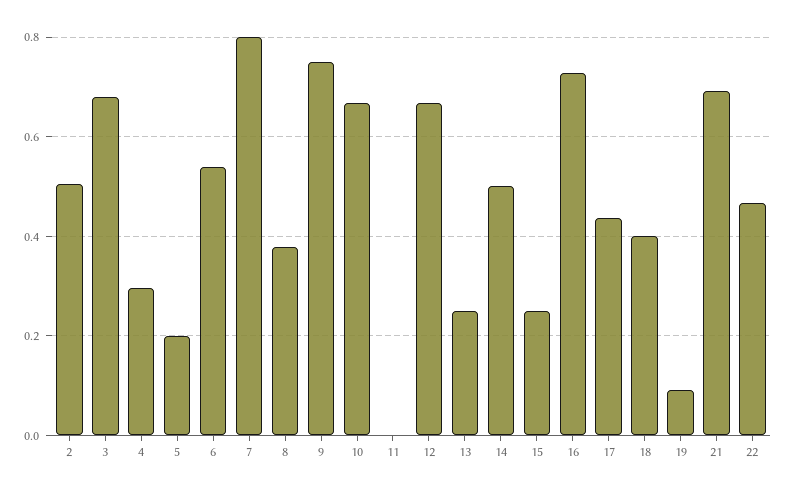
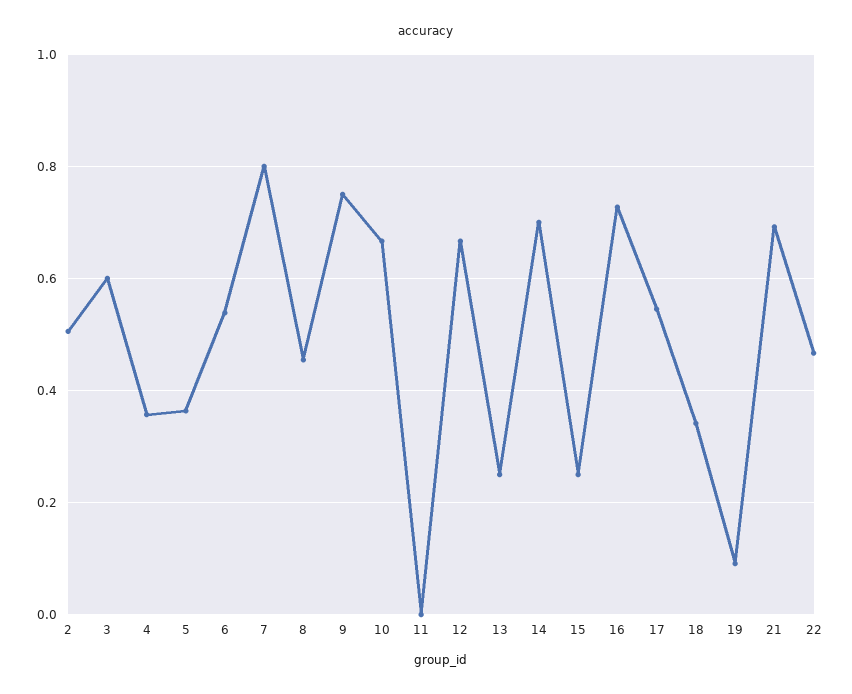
3: 0.68 -> 0.6
4: 0.3 -> 0.36
5: 0.2 -> 0.36
8: 0.38 -> 0.46
14: 0.5 -> 0.7
17: 0.44 -> 0.54
18: 0.4 -> 0.34

